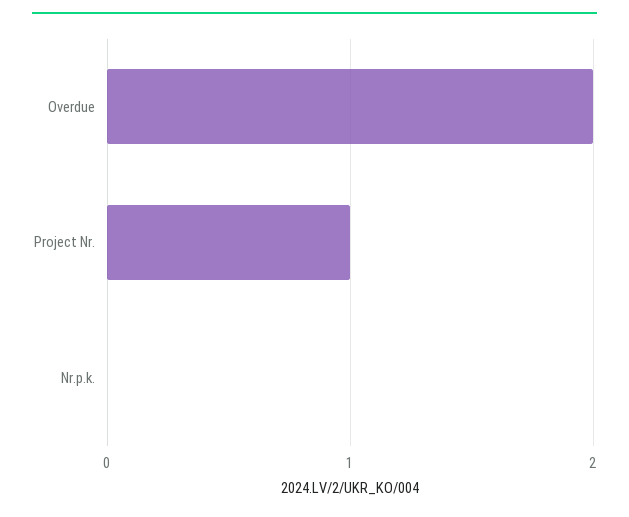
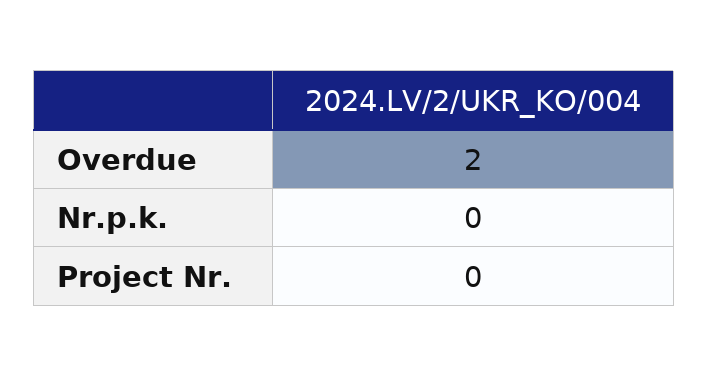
Project Nr.: 1 -> 0

